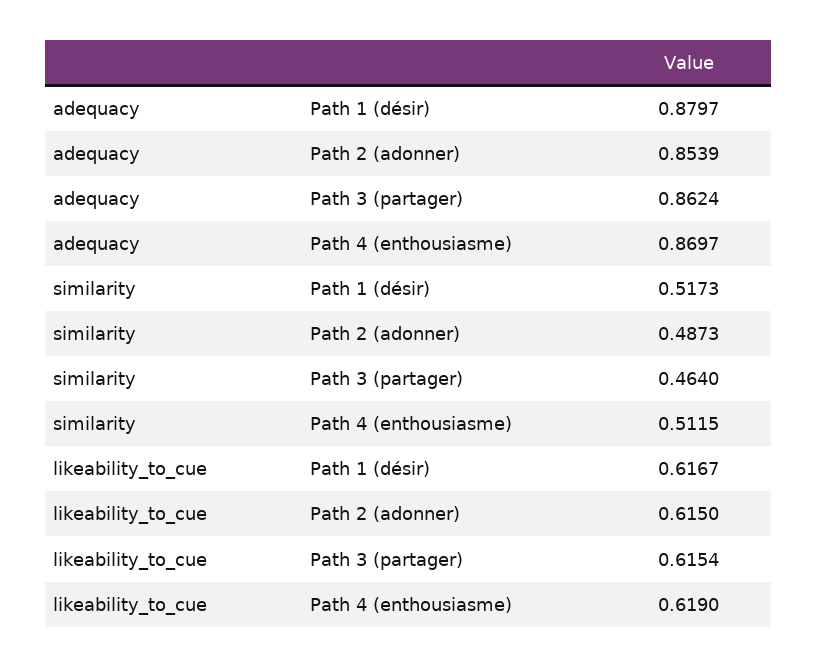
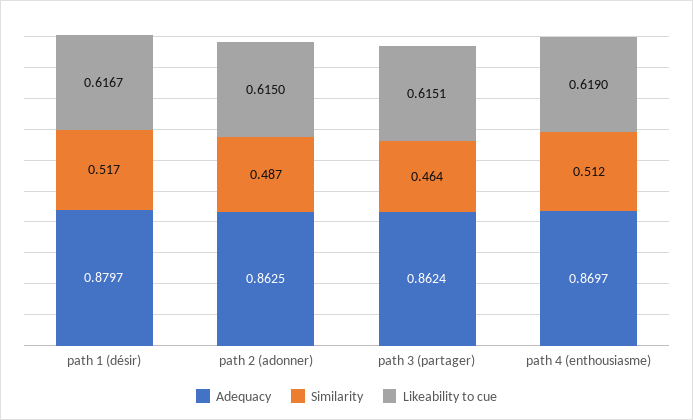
adequacy, Path 2 (adonner): 0.8539 -> 0.8625
likeability_to_cue, Path 3 (partager): 0.6154 -> 0.6151

